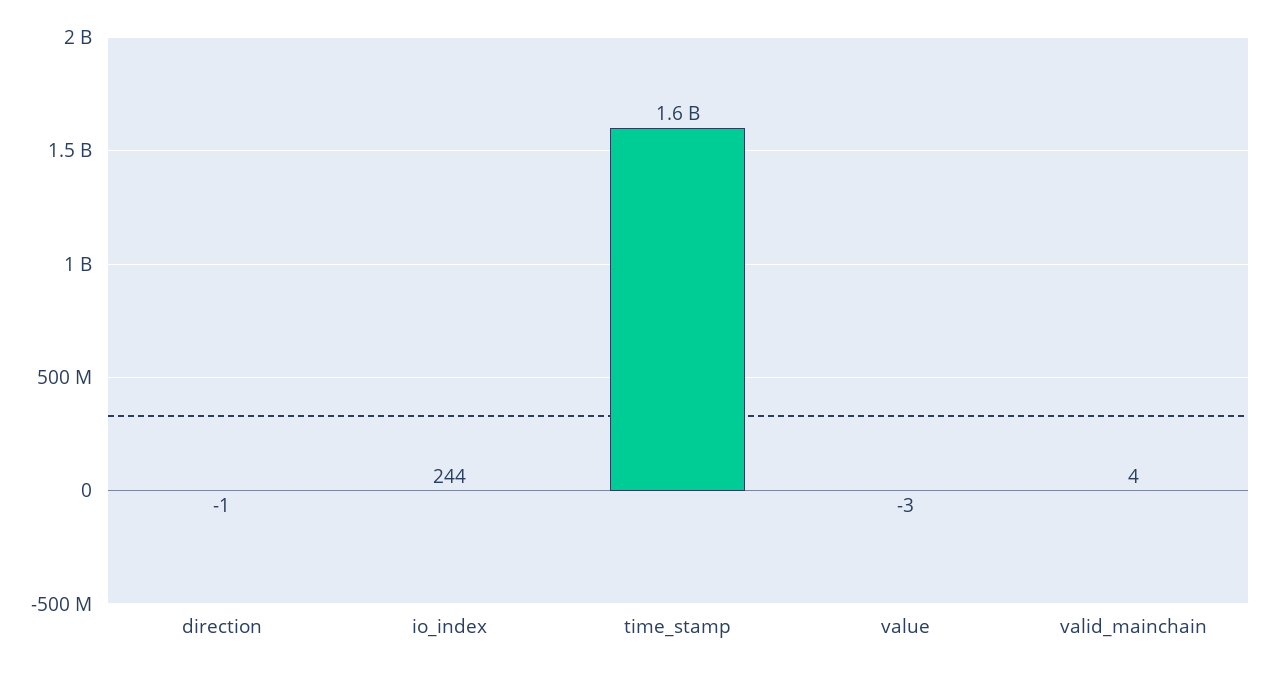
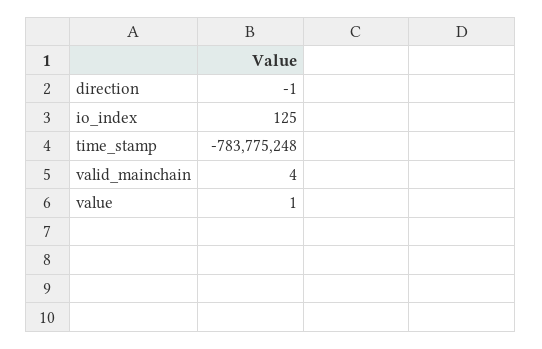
io_index: 244 -> 125
time_stamp: 1600000000 -> -783775248
value: -3 -> 1

